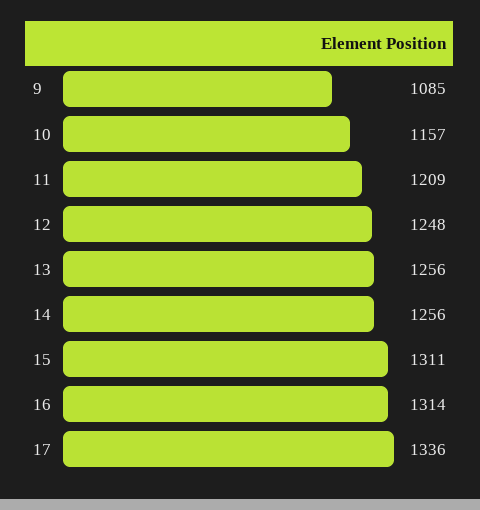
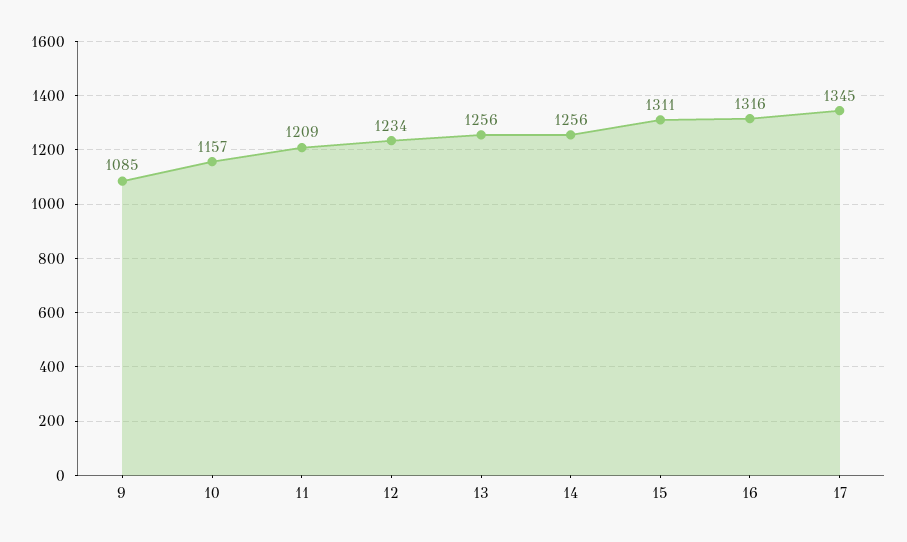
12: 1248 -> 1234
16: 1314 -> 1316
17: 1336 -> 1345

